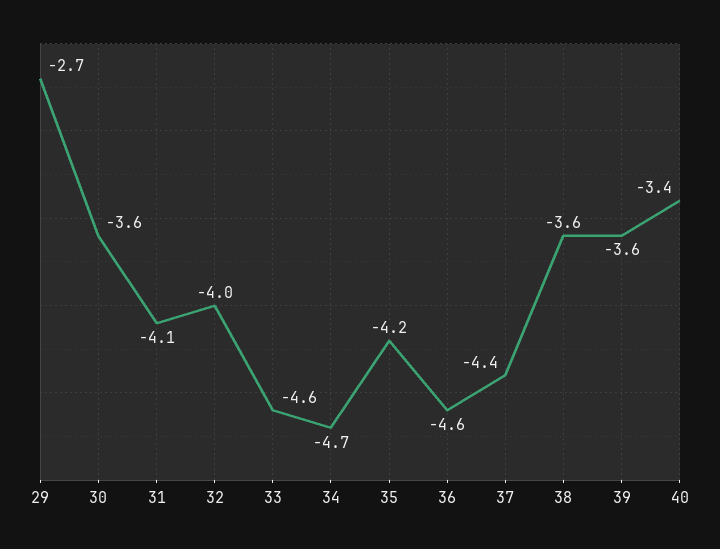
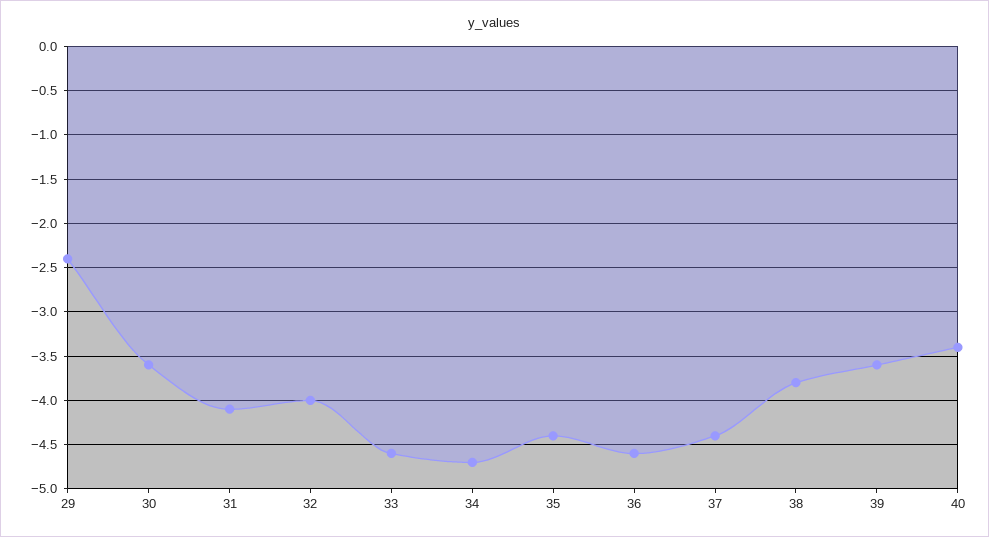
29: -2.7 -> -2.4
35: -4.2 -> -4.4
38: -3.6 -> -3.8

